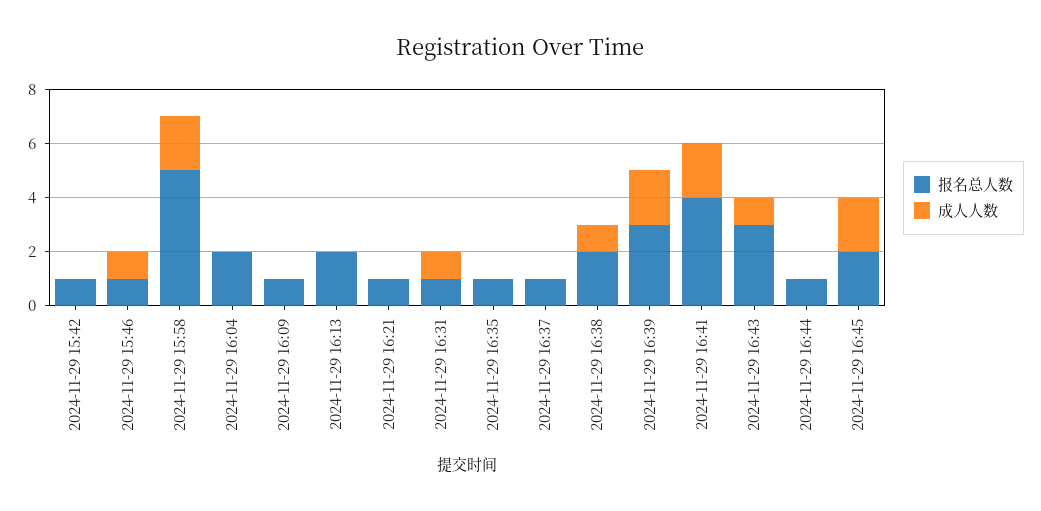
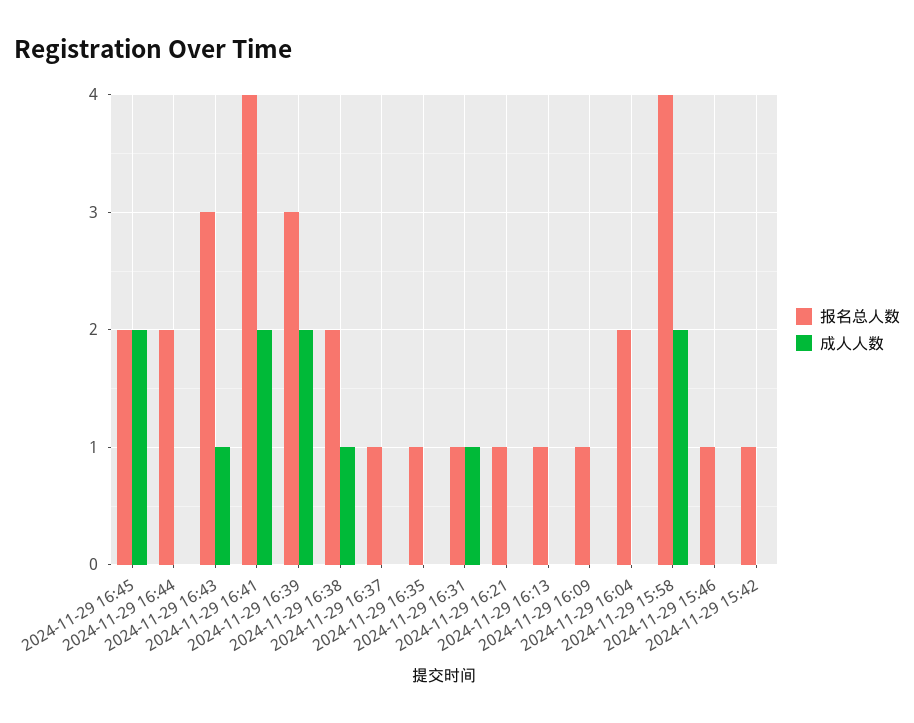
成人人数, 2024-11-29 15:46: 1 -> 0
报名总人数, 2024-11-29 15:58: 5 -> 4
报名总人数, 2024-11-29 16:13: 2 -> 1
报名总人数, 2024-11-29 16:44: 1 -> 2

